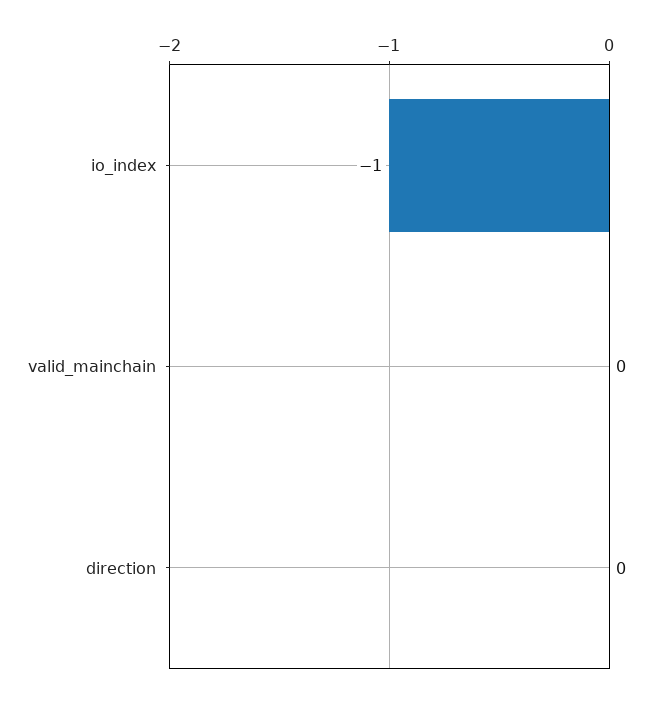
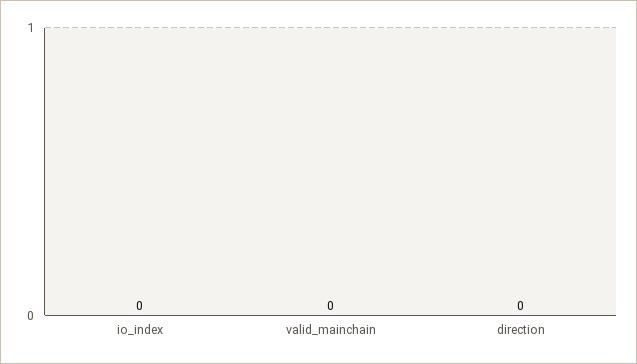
io_index: -1 -> 0

